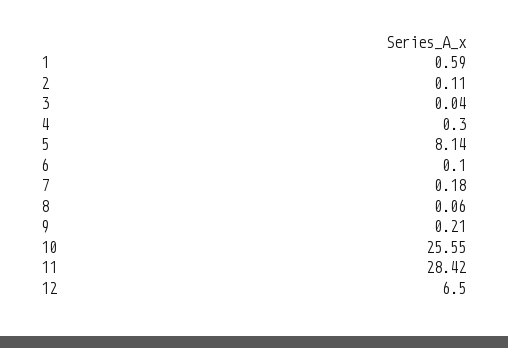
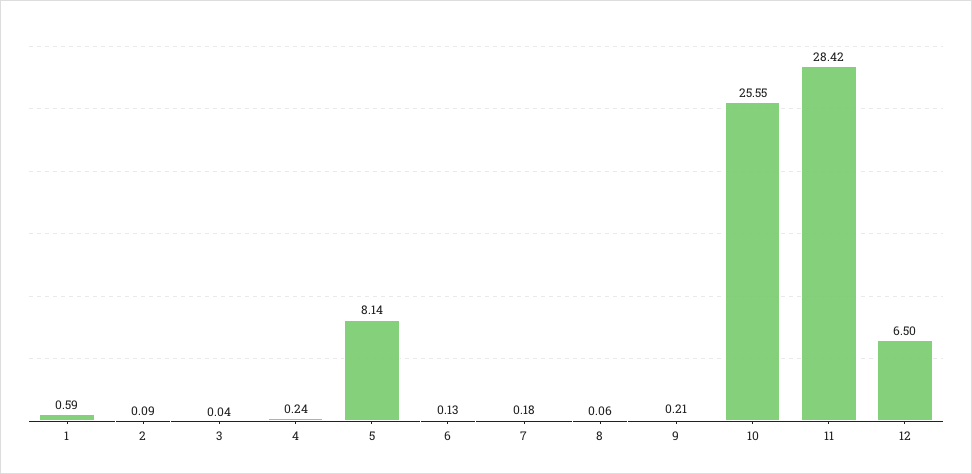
2: 0.11 -> 0.09
4: 0.3 -> 0.24
6: 0.1 -> 0.13

